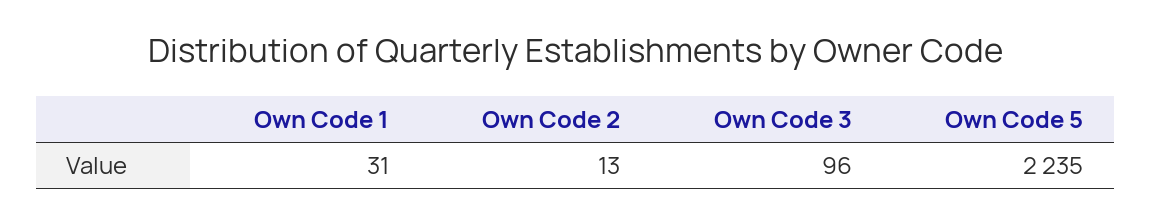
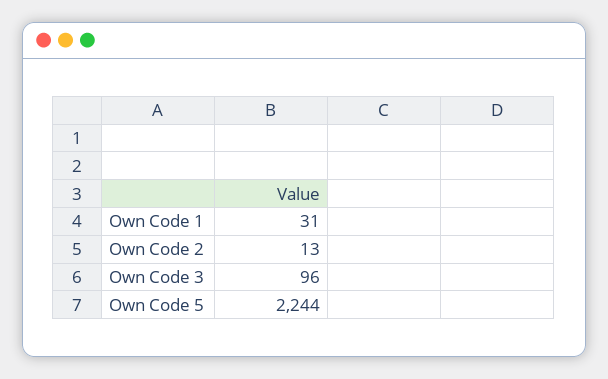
Own Code 5: 2235 -> 2244

